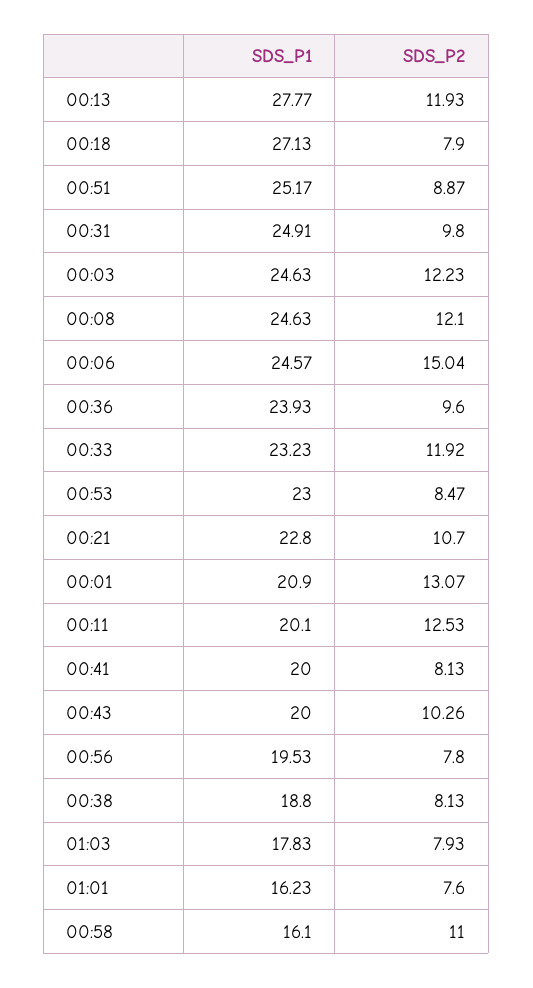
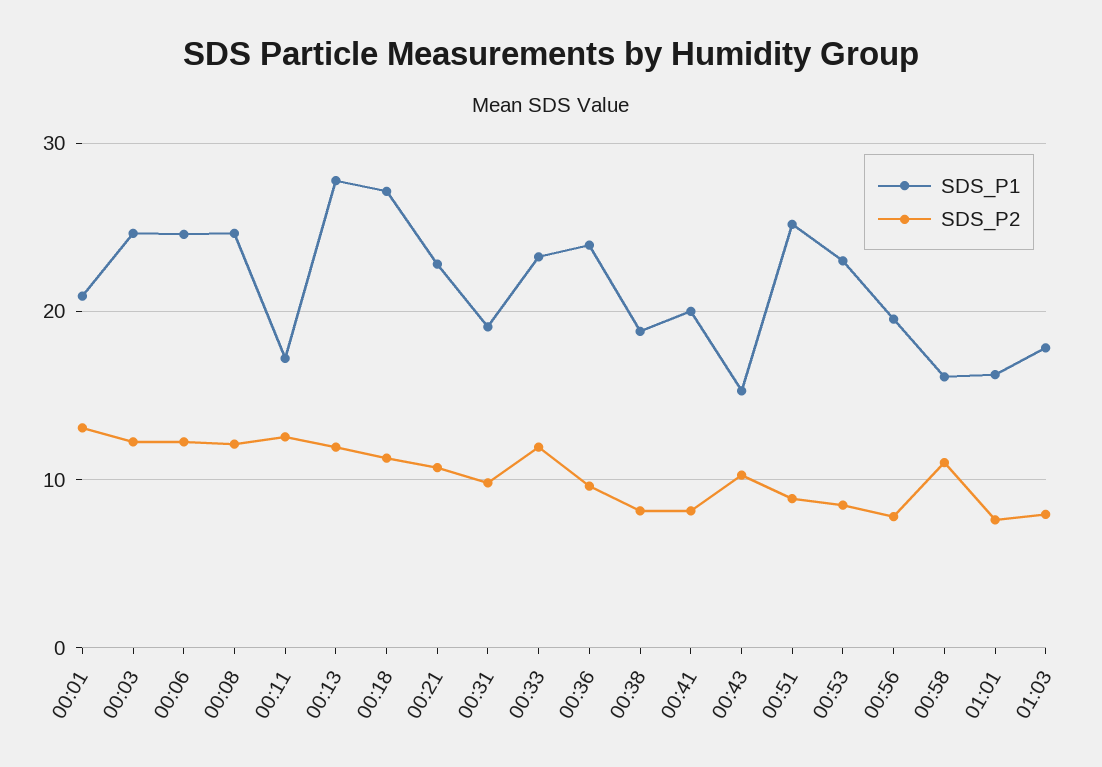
SDS_P2, 00:18: 7.9 -> 11
SDS_P1, 00:31: 24.91 -> 19
SDS_P2, 00:06: 15.04 -> 12
SDS_P1, 00:11: 20.1 -> 17
SDS_P1, 00:43: 20 -> 15

